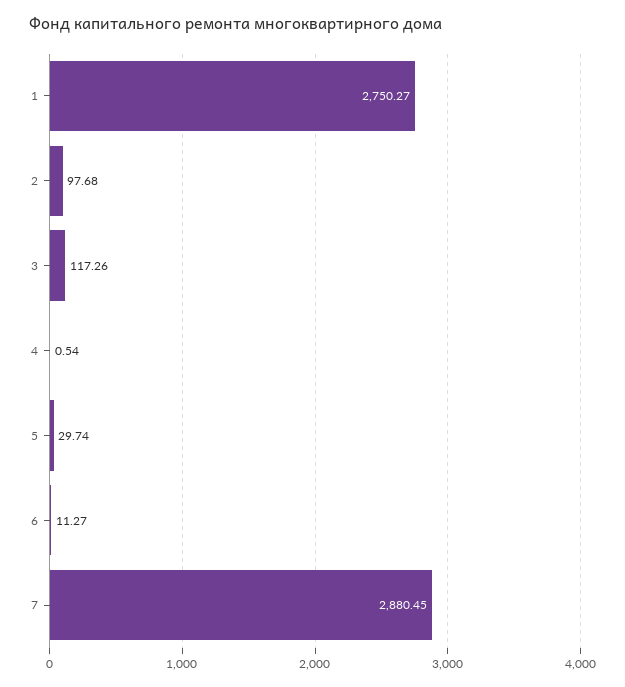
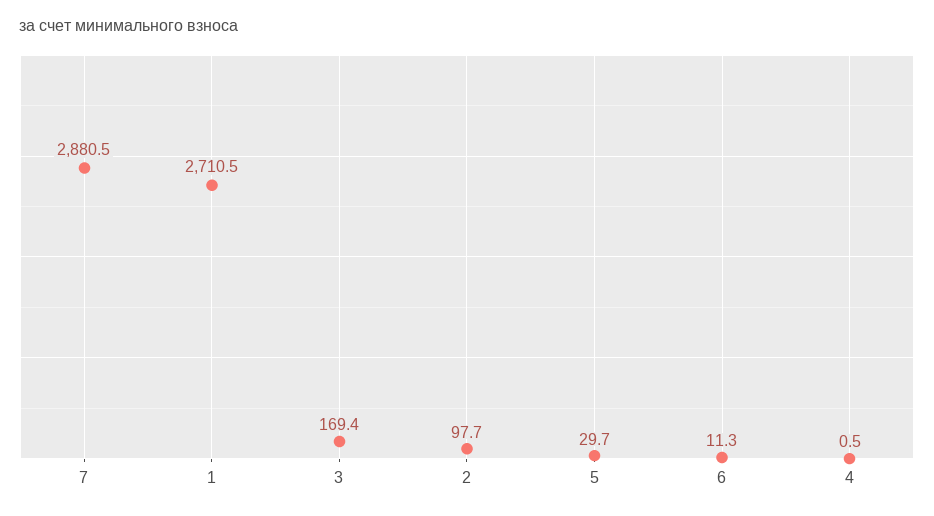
1: 2750.27 -> 2710.5
3: 117.26 -> 169.4

